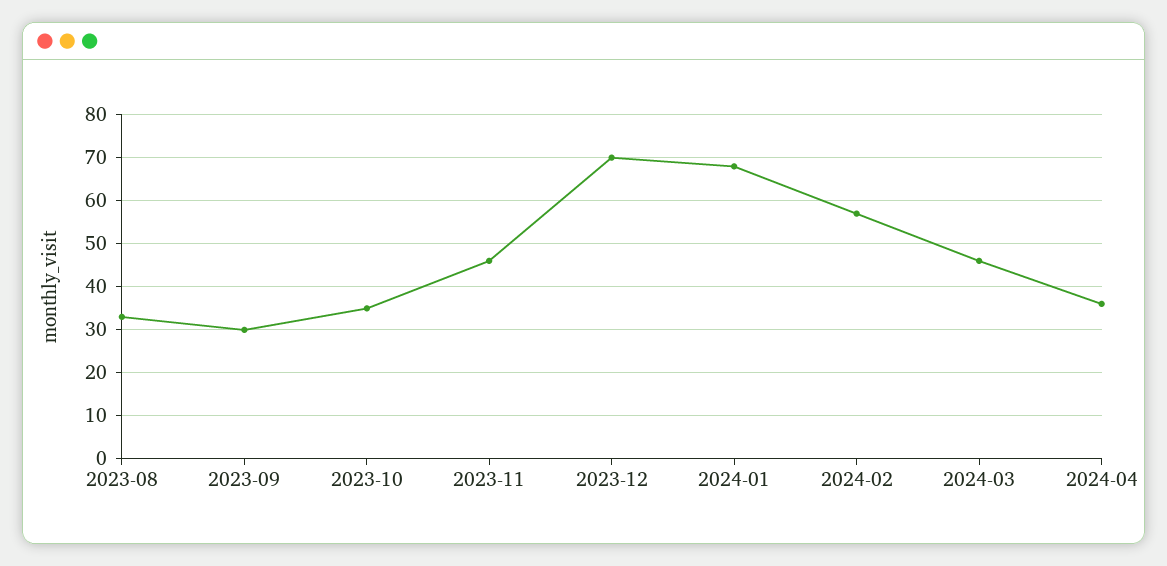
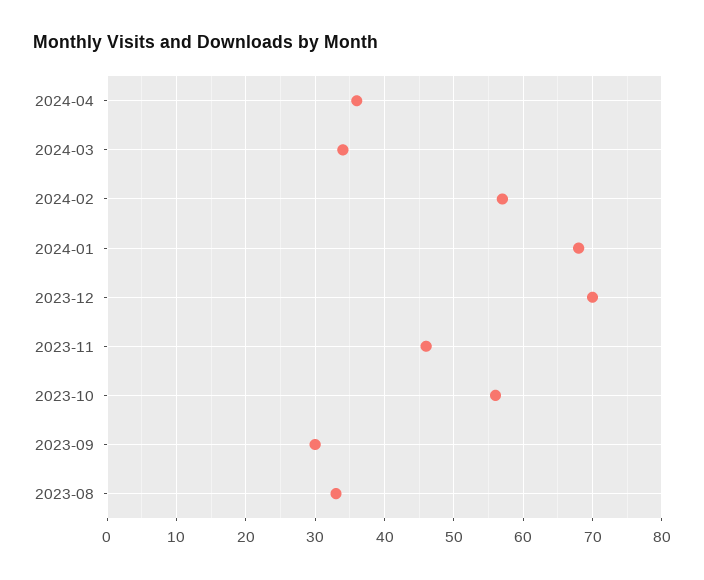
2023-10: 35 -> 56
2024-03: 45 -> 34

